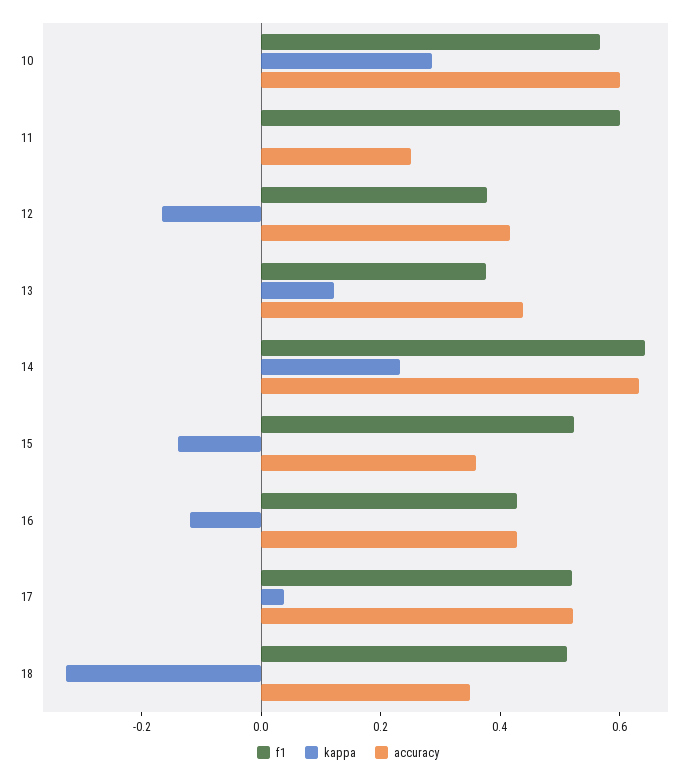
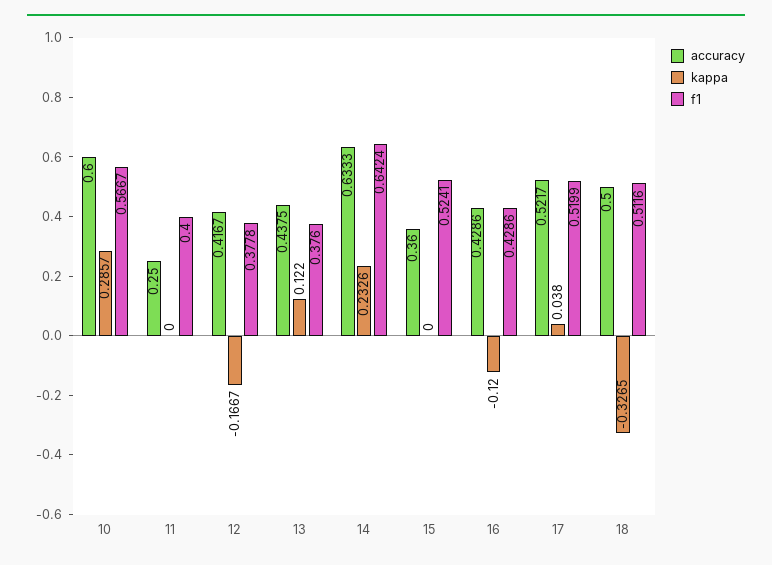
f1, 11: 0.6 -> 0.4
kappa, 15: -0.15 -> 0
accuracy, 18: 0.35 -> 0.5

